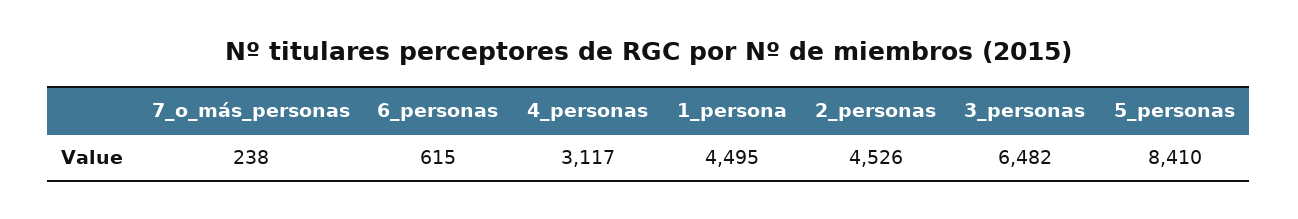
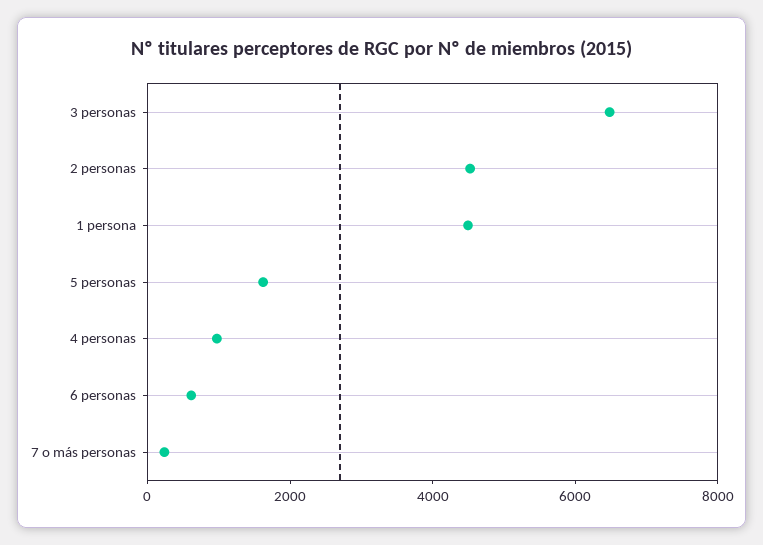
4_personas: 3117 -> 1000
5_personas: 8410 -> 1500

